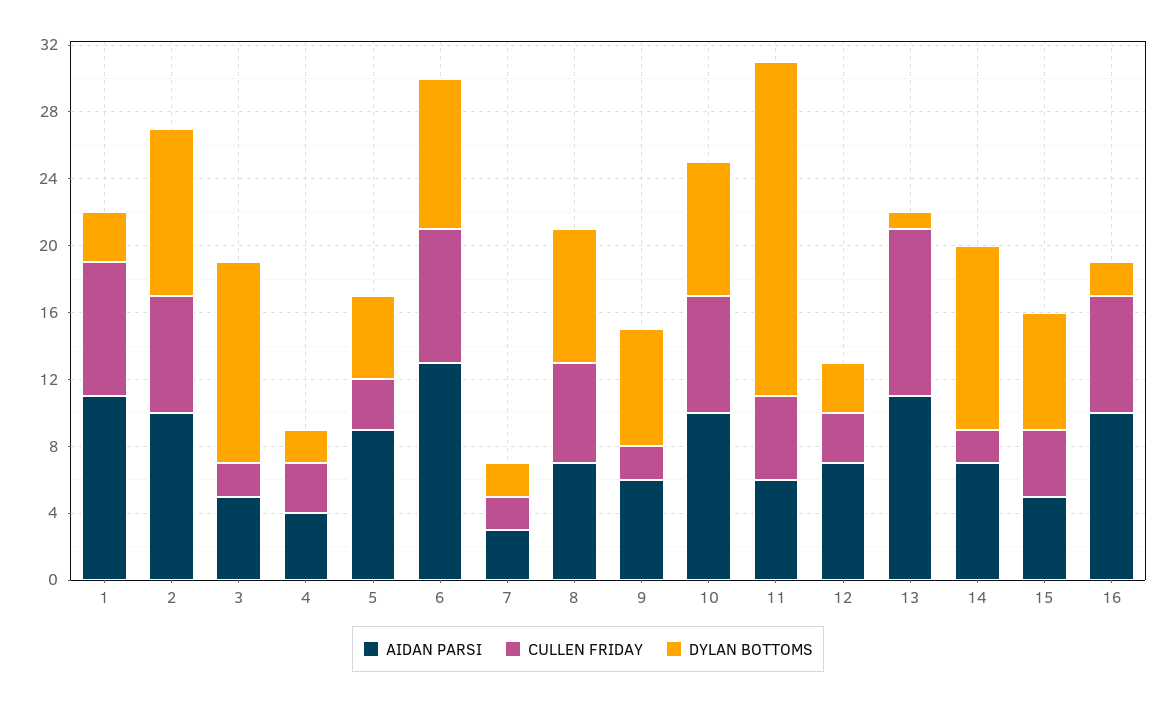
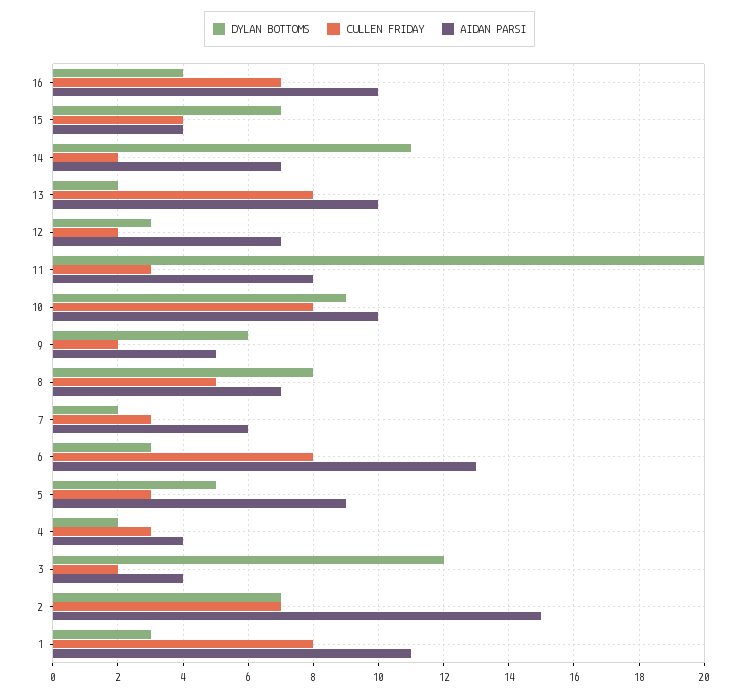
AIDAN PARSI, 2: 10 -> 15
DYLAN BOTTOMS, 2: 10 -> 7
AIDAN PARSI, 3: 5 -> 4
DYLAN BOTTOMS, 6: 9 -> 3
AIDAN PARSI, 7: 3 -> 6
CULLEN FRIDAY, 7: 2 -> 3
CULLEN FRIDAY, 8: 6 -> 5
AIDAN PARSI, 9: 6 -> 5
DYLAN BOTTOMS, 9: 7 -> 6
CULLEN FRIDAY, 10: 7 -> 8
DYLAN BOTTOMS, 10: 8 -> 9
AIDAN PARSI, 11: 6 -> 8
CULLEN FRIDAY, 11: 5 -> 3
CULLEN FRIDAY, 12: 3 -> 2
AIDAN PARSI, 13: 11 -> 10
CULLEN FRIDAY, 13: 10 -> 8
DYLAN BOTTOMS, 13: 1 -> 2
AIDAN PARSI, 15: 5 -> 4
DYLAN BOTTOMS, 16: 2 -> 4

